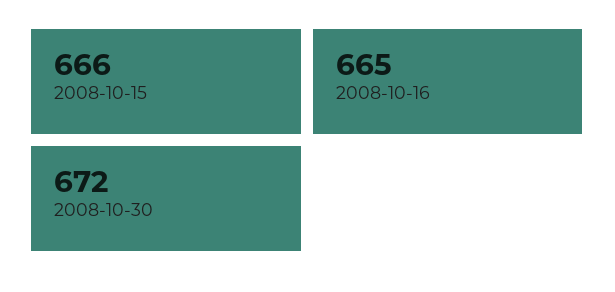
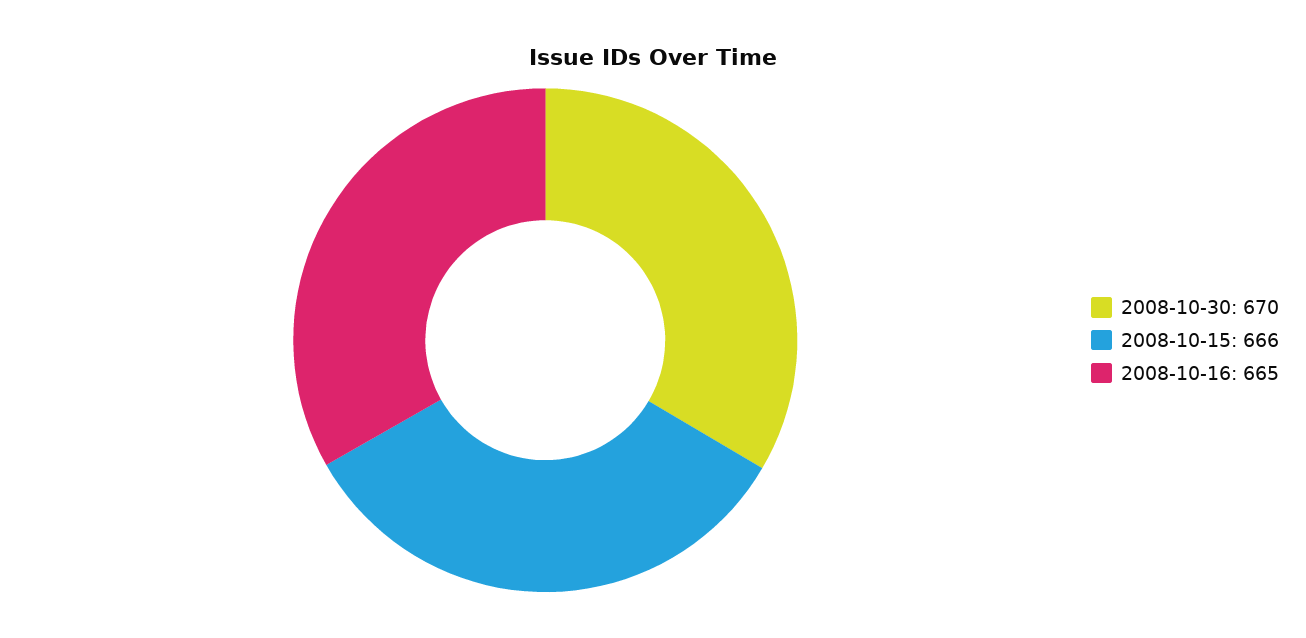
2008-10-30: 672 -> 670

